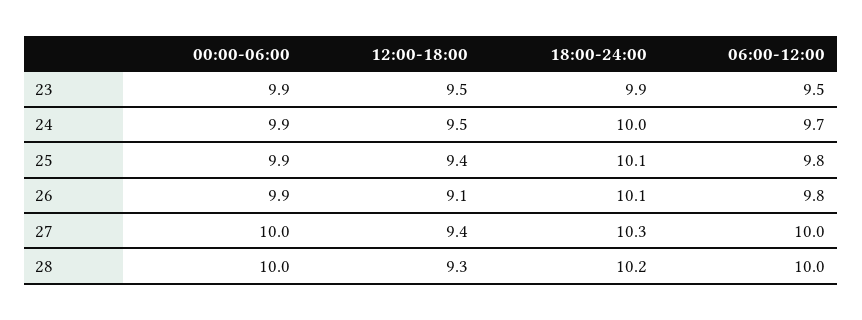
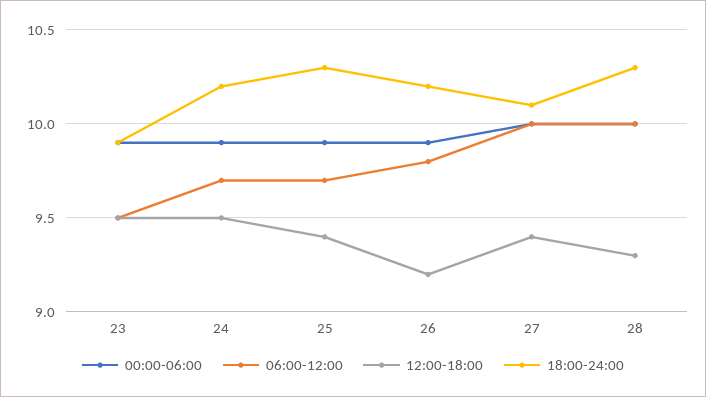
18:00-24:00, 24: 10 -> 10.2
18:00-24:00, 25: 10.1 -> 10.3
06:00-12:00, 25: 9.8 -> 9.7
12:00-18:00, 26: 9.1 -> 9.2
18:00-24:00, 26: 10.1 -> 10.2
18:00-24:00, 27: 10.3 -> 10.1
18:00-24:00, 28: 10.2 -> 10.3

